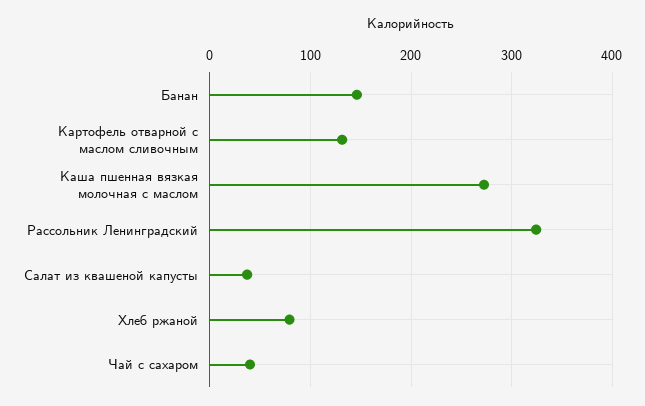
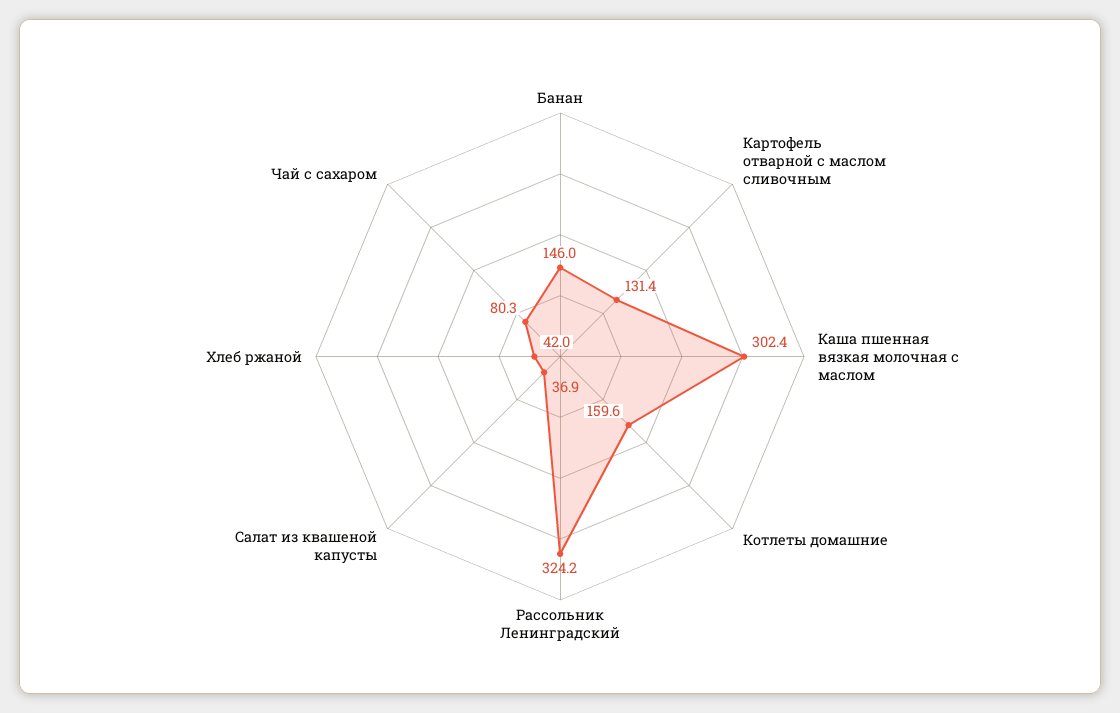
Каша пшенная вязкая молочная с маслом: 270 -> 302.4
Хлеб ржаной: 80 -> 42
Чай с сахаром: 40 -> 80.3
Котлеты домашние: none -> 159.6

